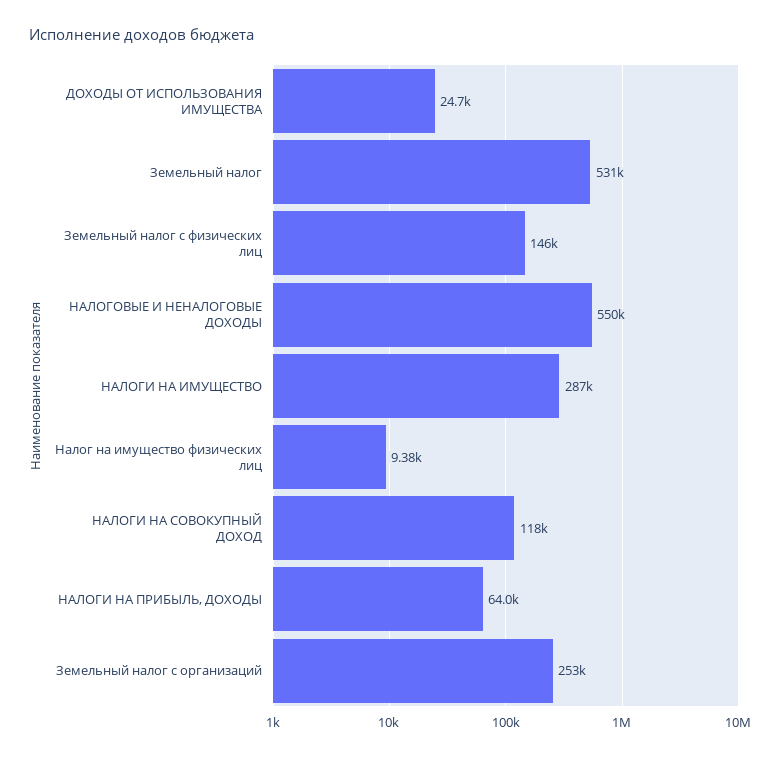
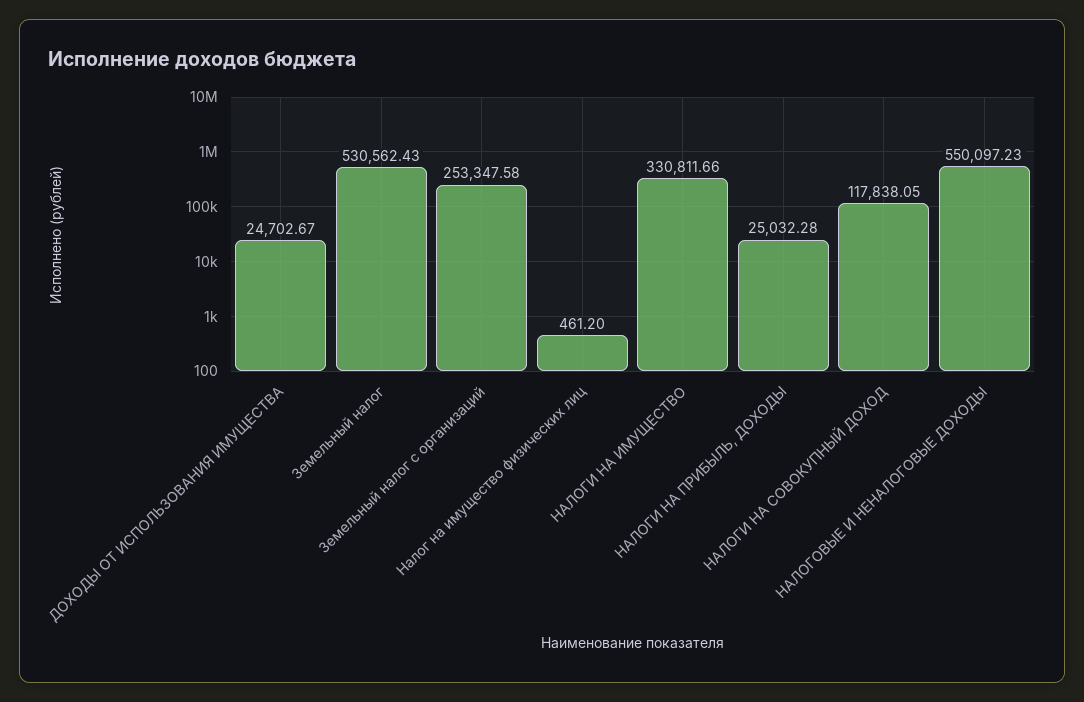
Земельный налог с физических лиц: 146000 -> none
НАЛОГИ НА ИМУЩЕСТВО: 287000 -> 330811.66
Налог на имущество физических лиц: 9380 -> 461.2
НАЛОГИ НА ПРИБЫЛЬ, ДОХОДЫ: 64000 -> 25032.28

